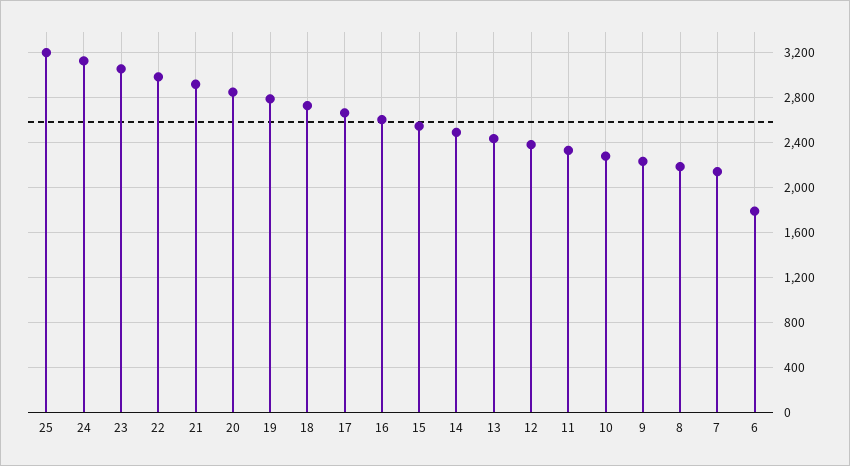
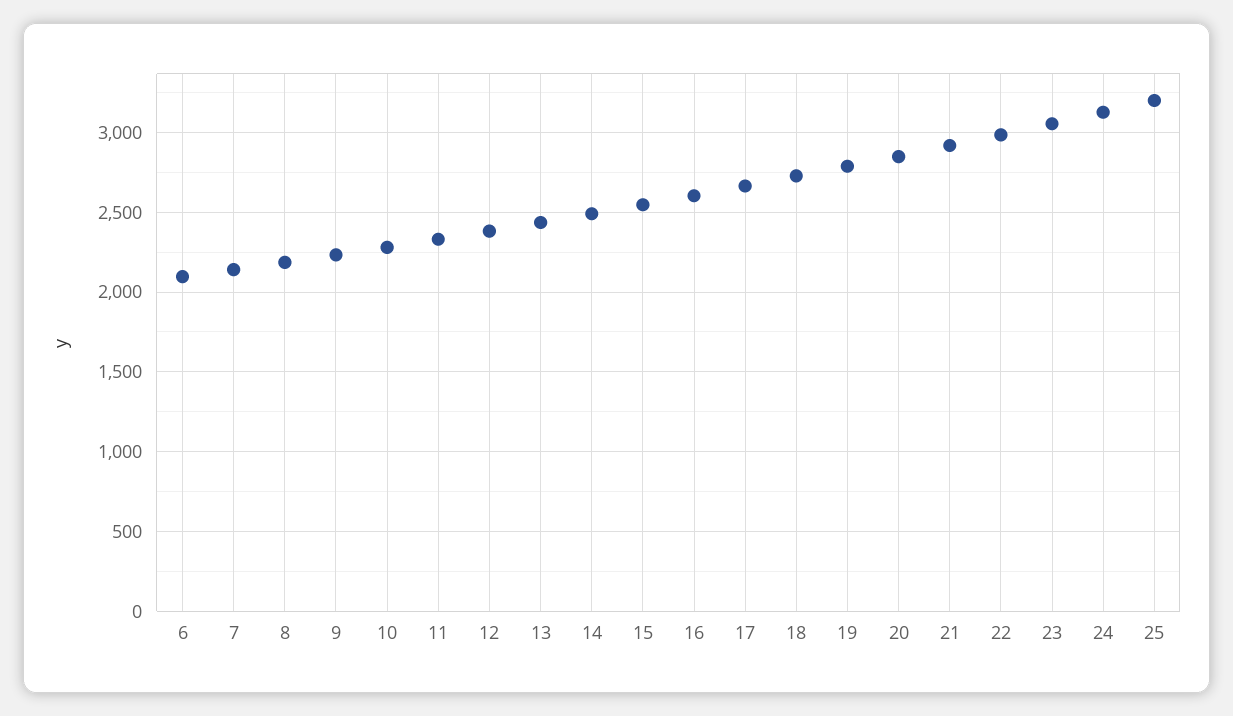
6: 1800 -> 2100

